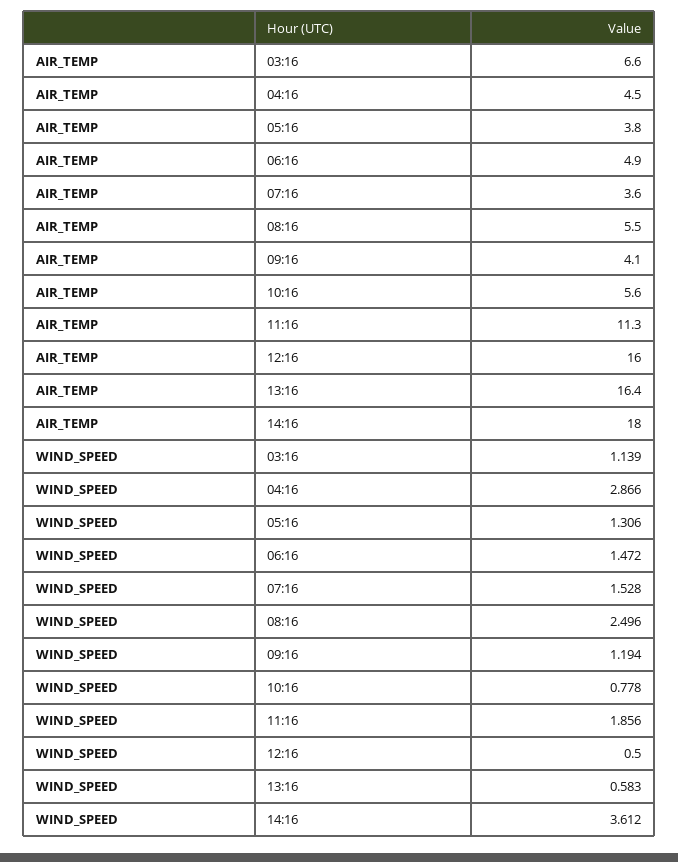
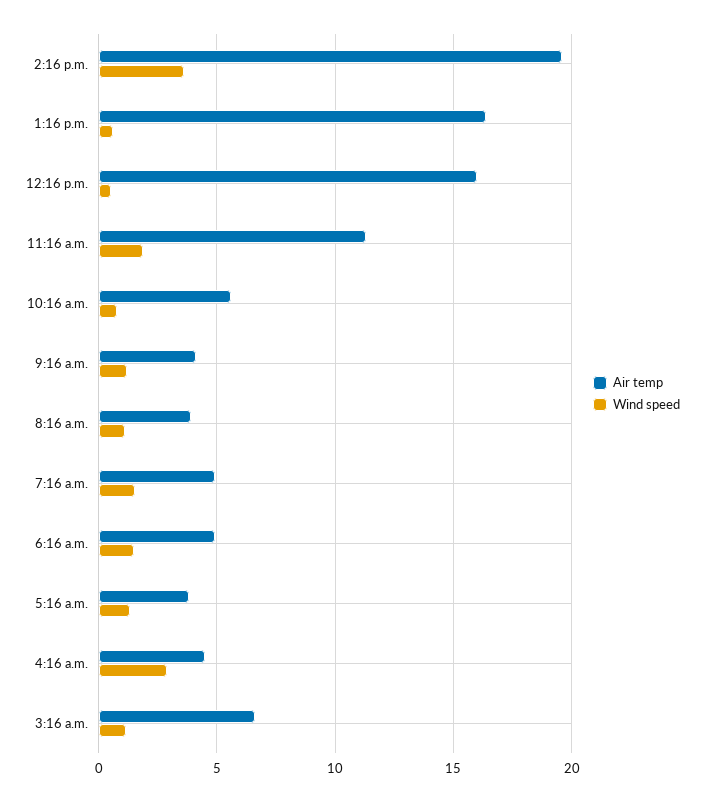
AIR_TEMP, 07:16: 3.6 -> 5
AIR_TEMP, 08:16: 5.5 -> 4
AIR_TEMP, 14:16: 18 -> 19.5
WIND_SPEED, 08:16: 2.496 -> 1

